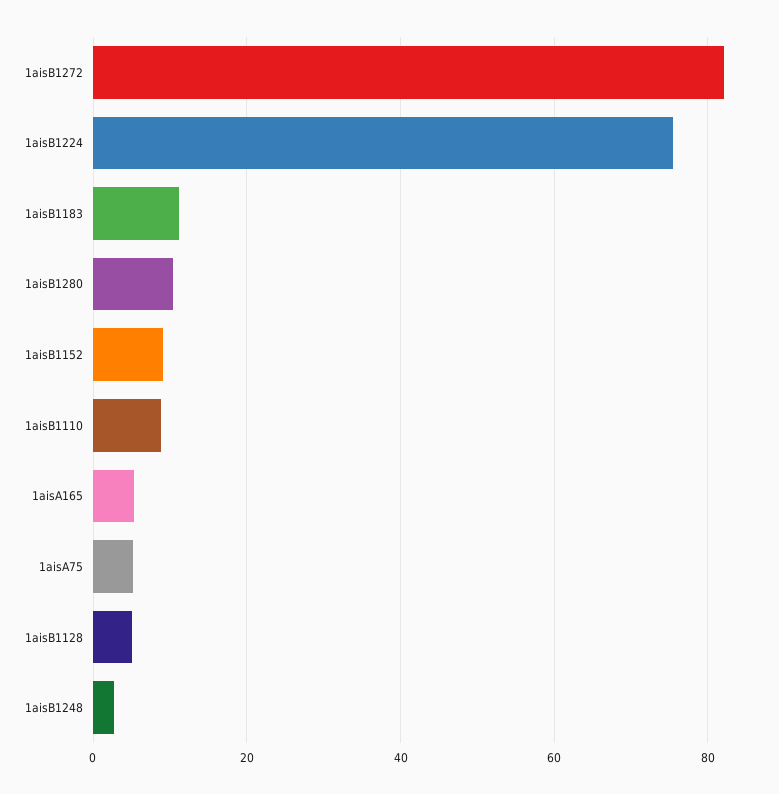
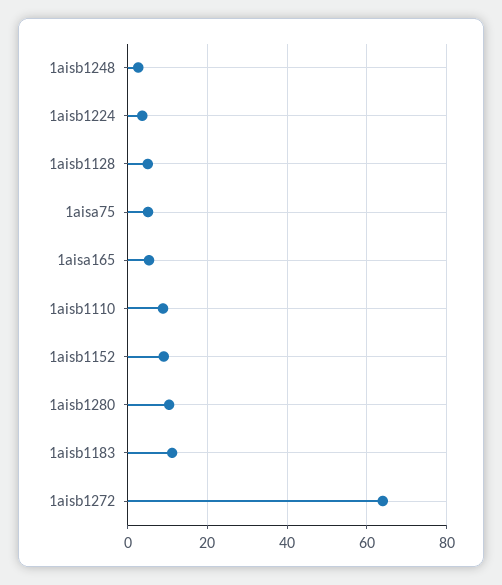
1aisB1272: 82 -> 64
1aisB1224: 76 -> 4

